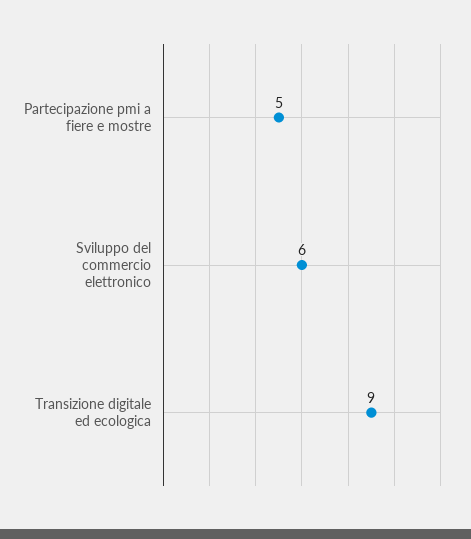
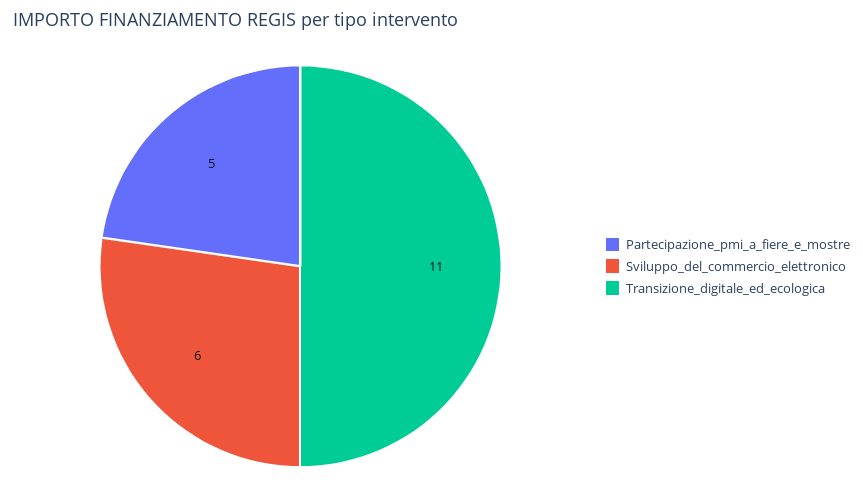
Transizione digitale ed ecologica: 9 -> 11

